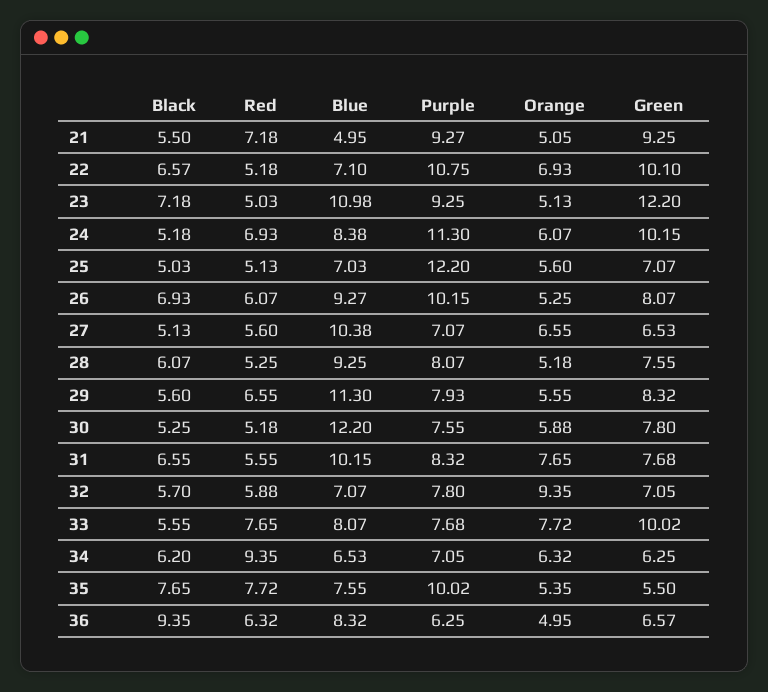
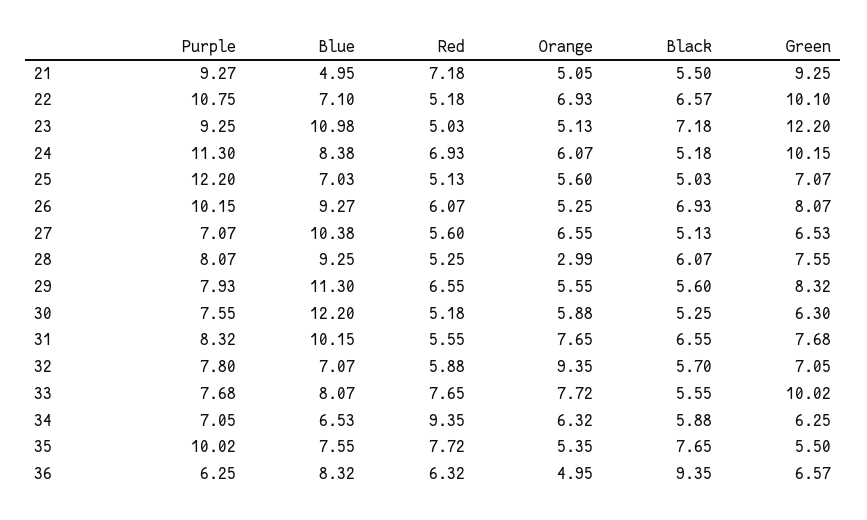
Orange, 28: 5.18 -> 2.99
Green, 30: 7.8 -> 6.3
Black, 34: 6.2 -> 5.88

